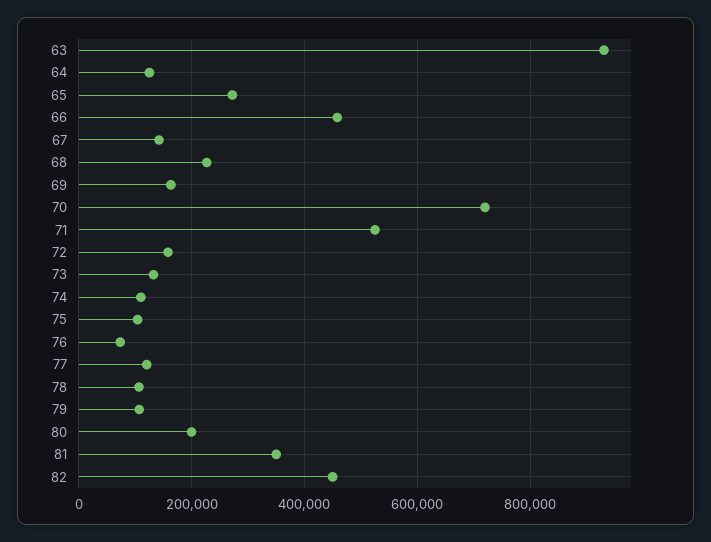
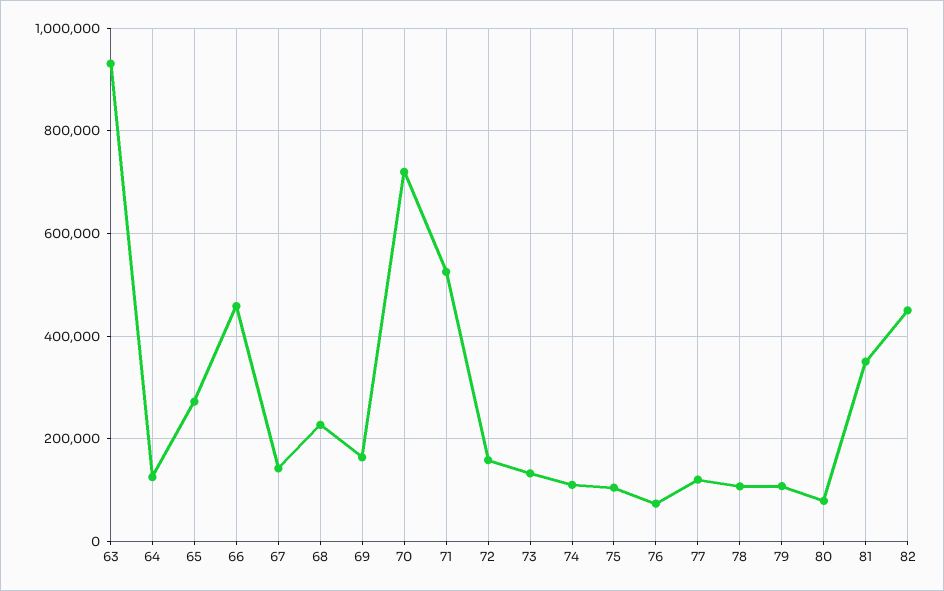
80: 200000 -> 80000

